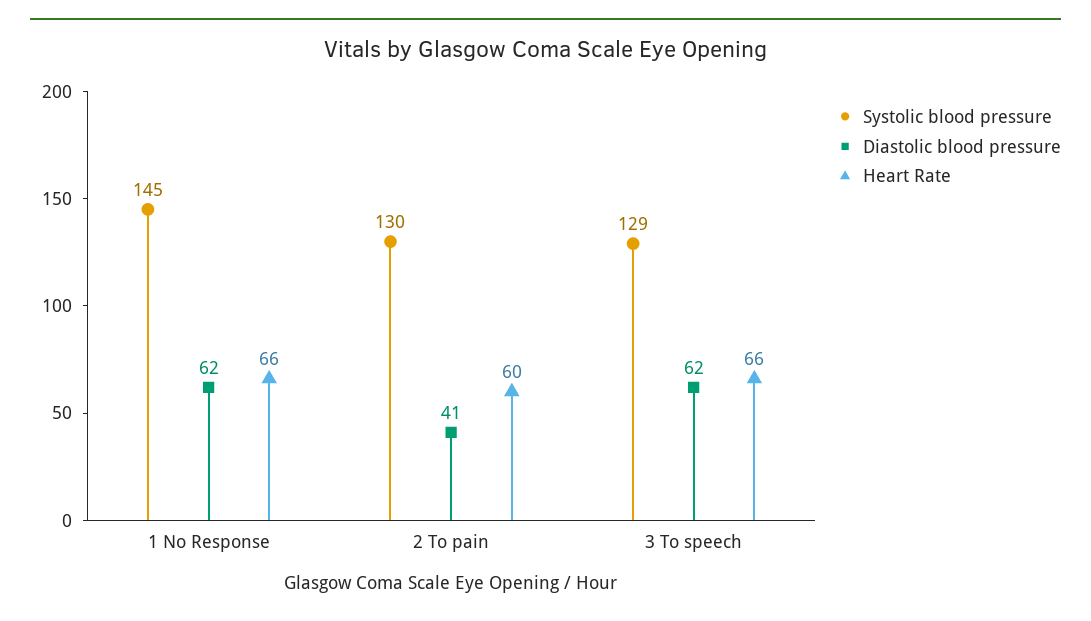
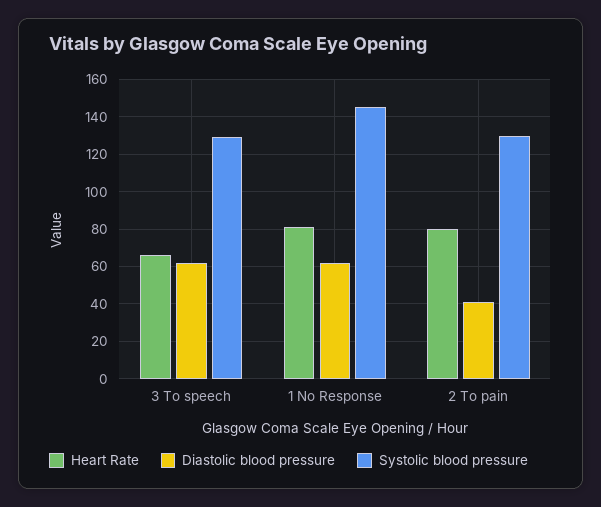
Heart Rate, 1 No Response: 66 -> 80
Heart Rate, 2 To pain: 60 -> 80

